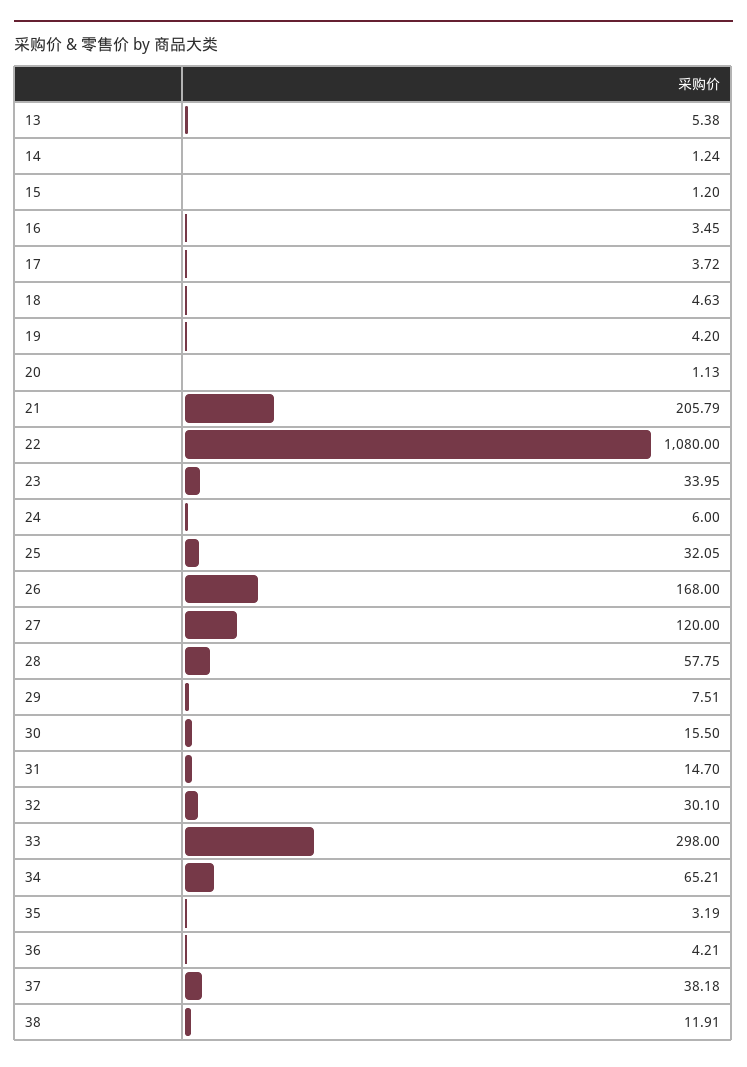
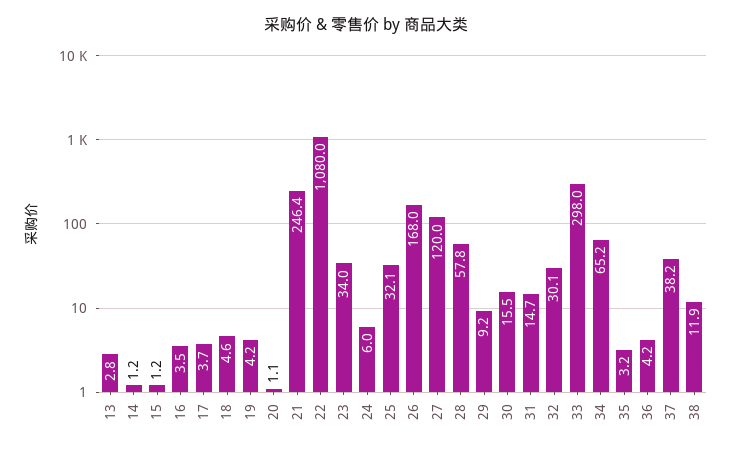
13: 5.38 -> 2.8
21: 205.79 -> 246.4
29: 7.51 -> 9.2

